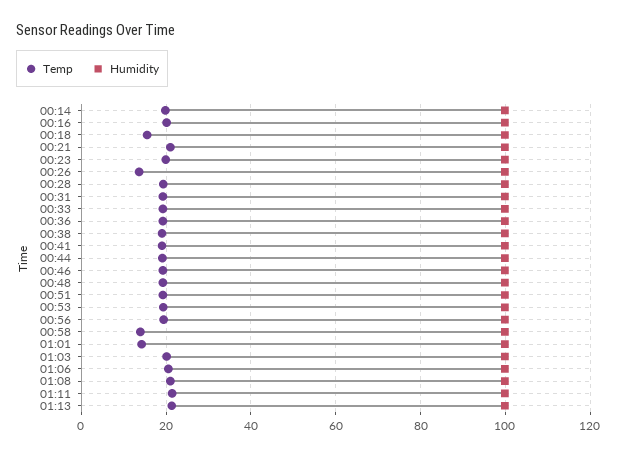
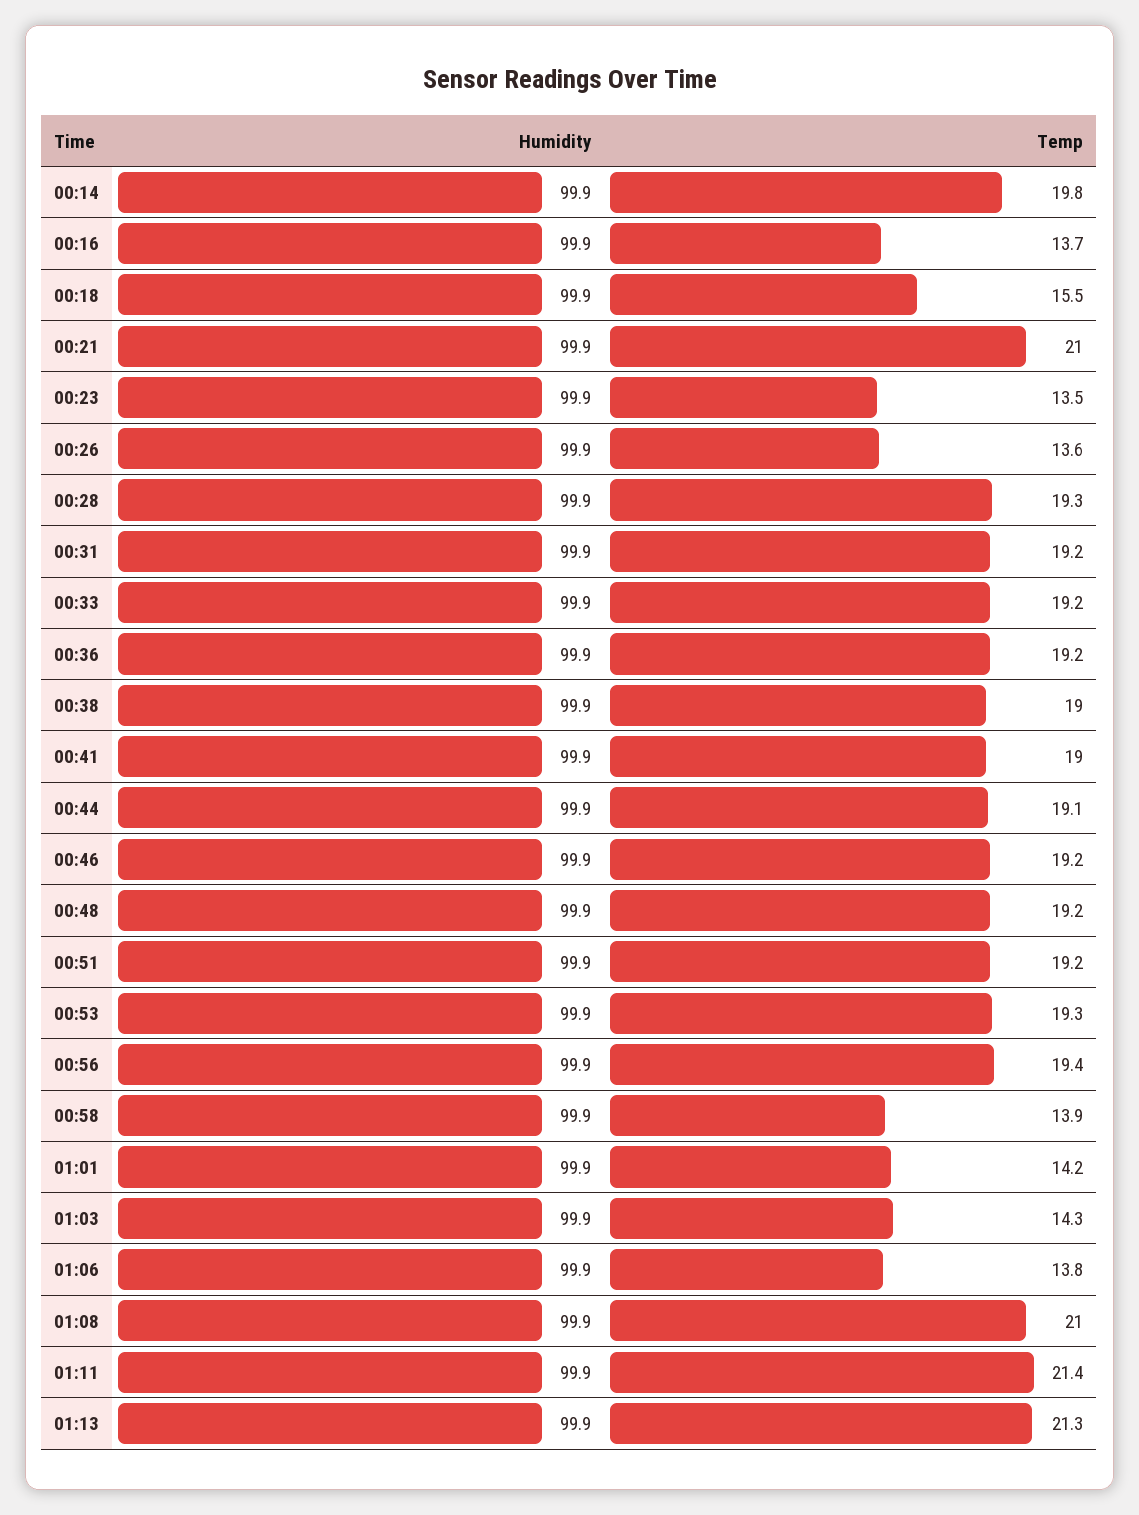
Temp, 00:16: 20 -> 13.7
Temp, 00:23: 20 -> 13.5
Temp, 01:03: 20 -> 14.3
Temp, 01:06: 20 -> 13.8

